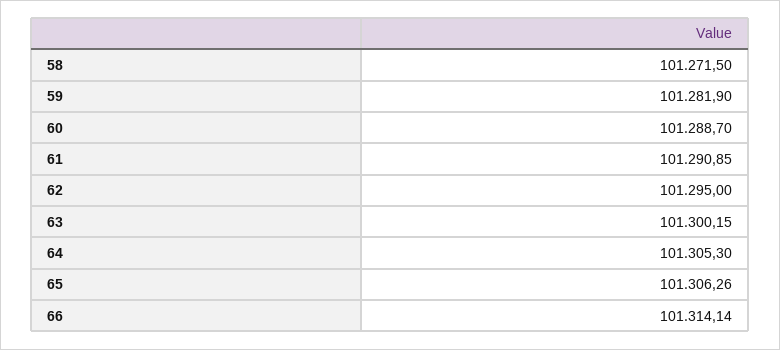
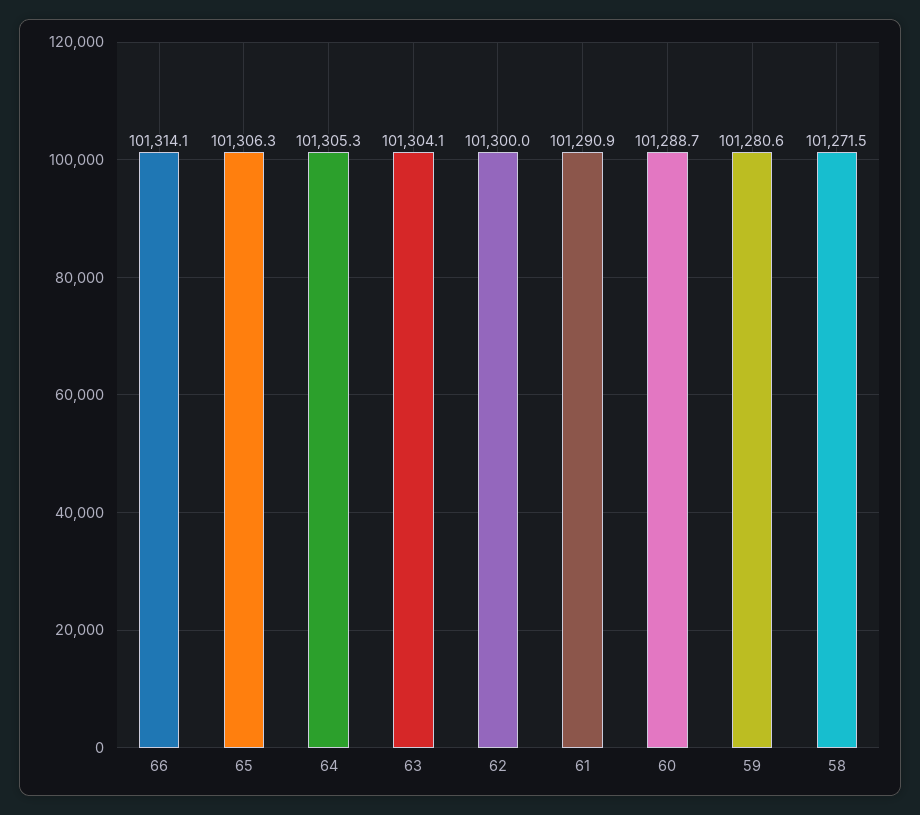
59: 101281.9 -> 101280.6
62: 101295 -> 101300
63: 101300.15 -> 101304.1

